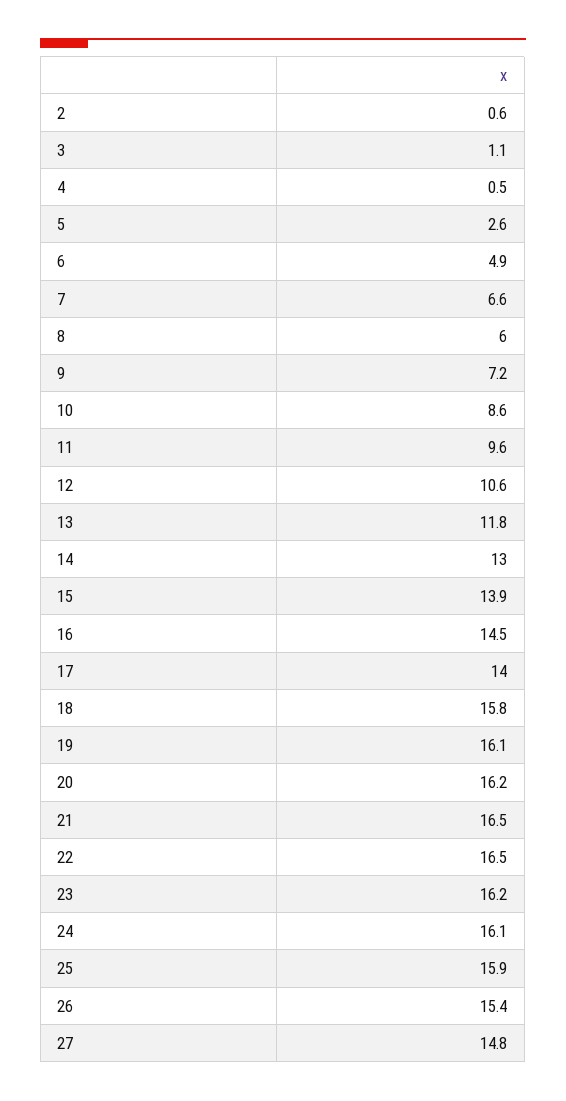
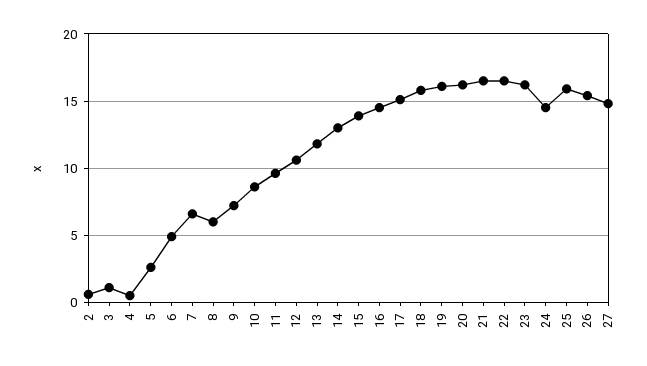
17: 14 -> 15
24: 16.1 -> 14.5

